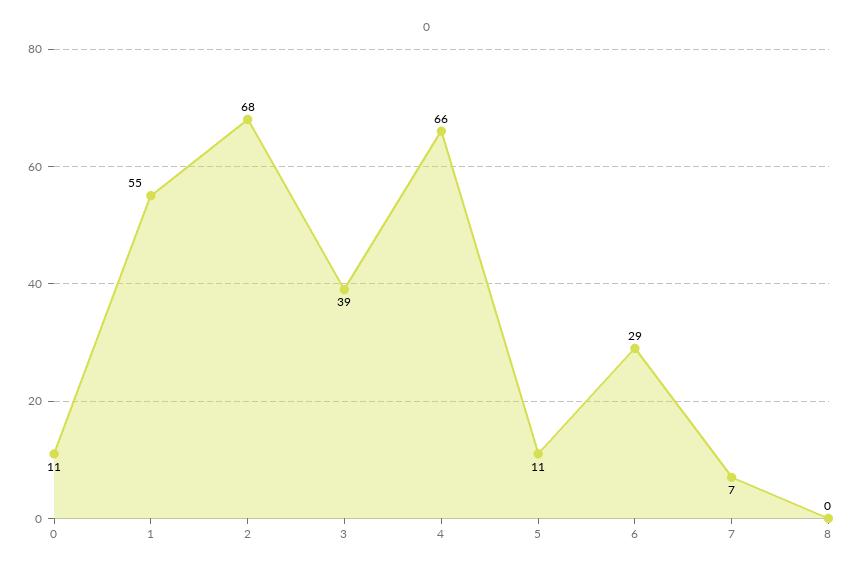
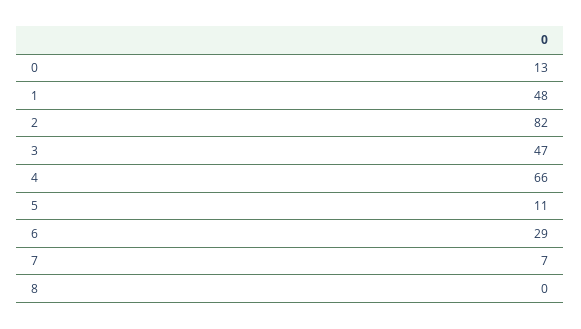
0: 11 -> 13
1: 55 -> 48
2: 68 -> 82
3: 39 -> 47

